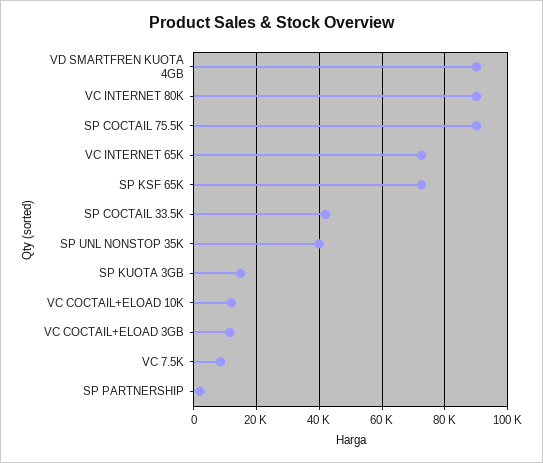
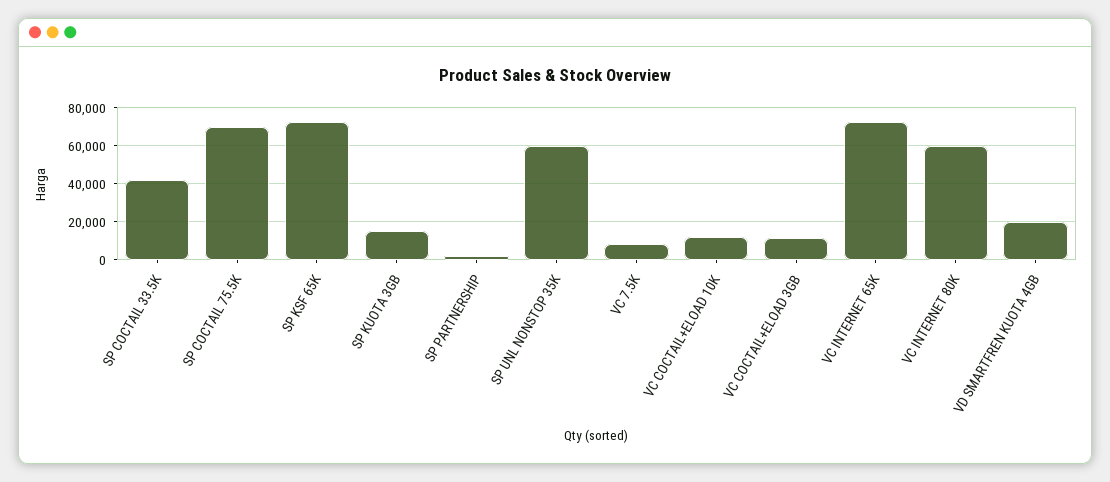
VD SMARTFREN KUOTA 4GB: 90000 -> 20000
VC INTERNET 80K: 90000 -> 60000
SP COCTAIL 75.5K: 90000 -> 70000
SP UNL NONSTOP 35K: 40000 -> 60000

